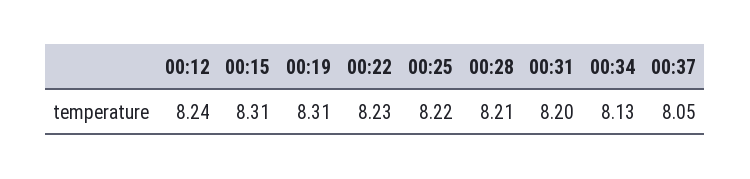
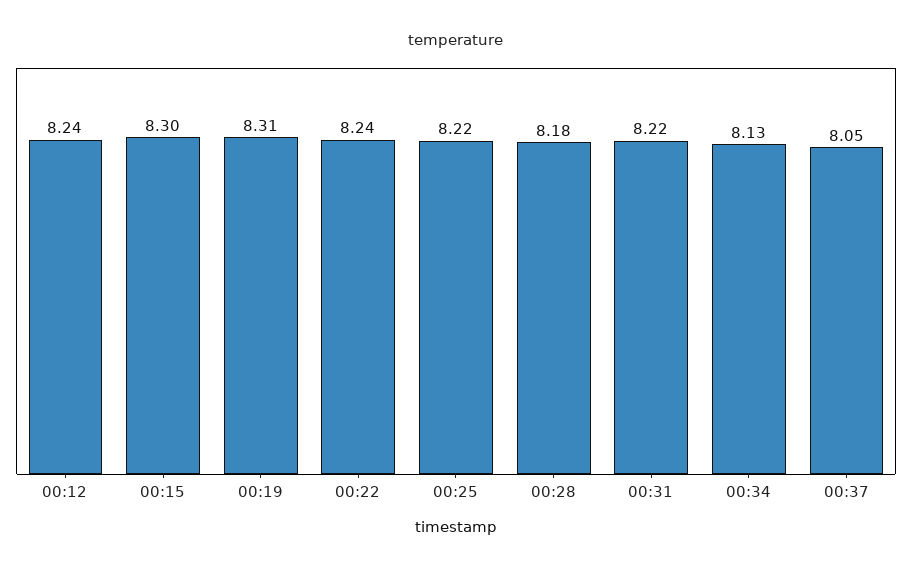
00:15: 8.31 -> 8.3
00:22: 8.23 -> 8.24
00:28: 8.21 -> 8.18
00:31: 8.2 -> 8.22

